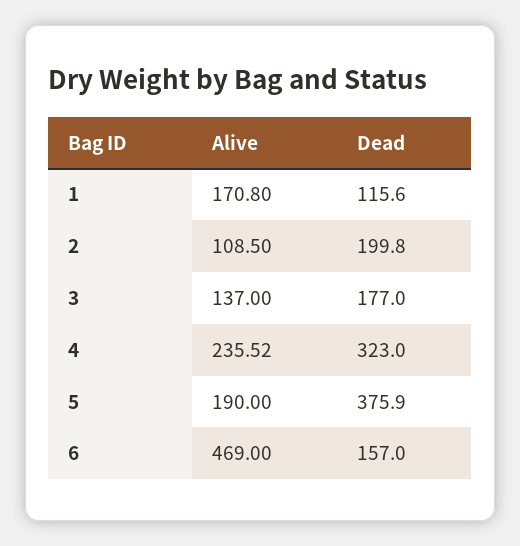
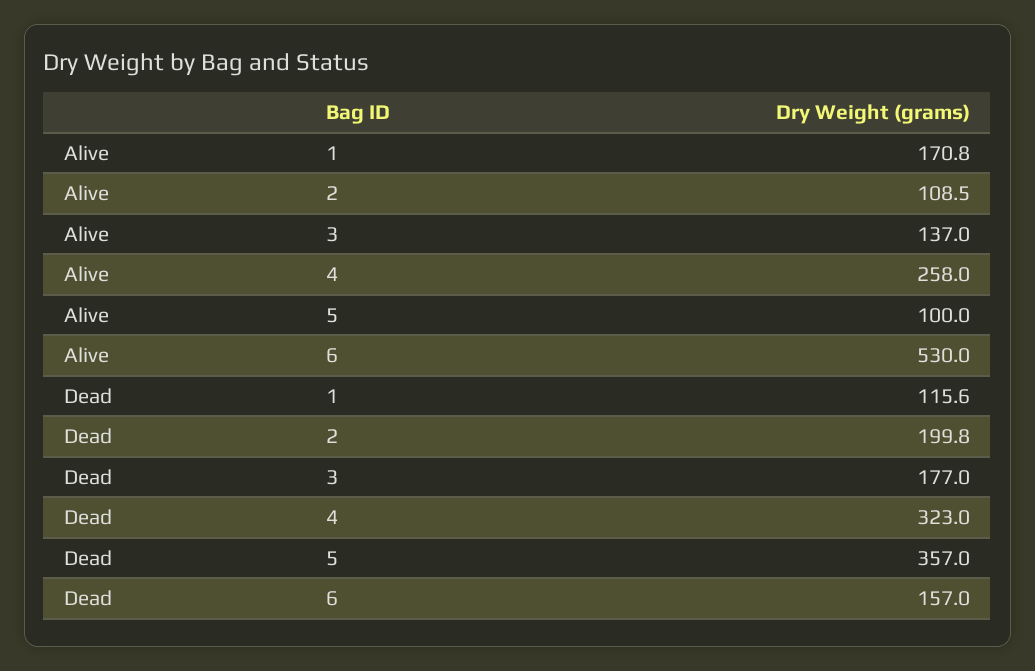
Alive, 4: 235.52 -> 258
Alive, 5: 190 -> 100
Dead, 5: 375.9 -> 357
Alive, 6: 469 -> 530

